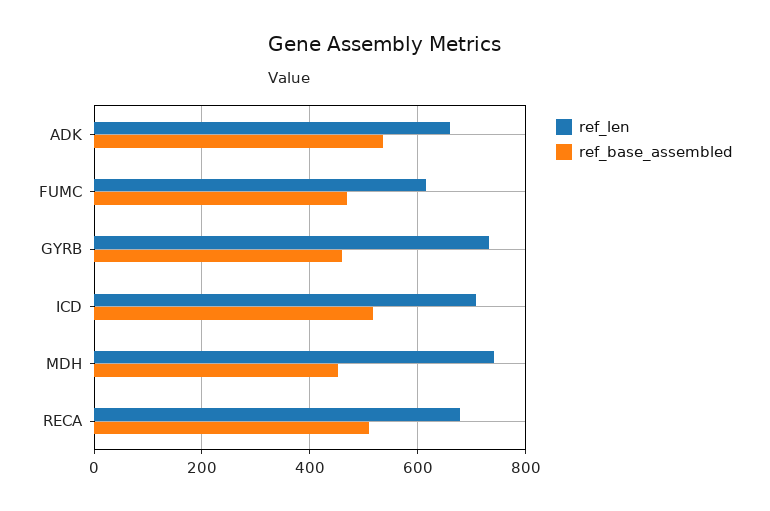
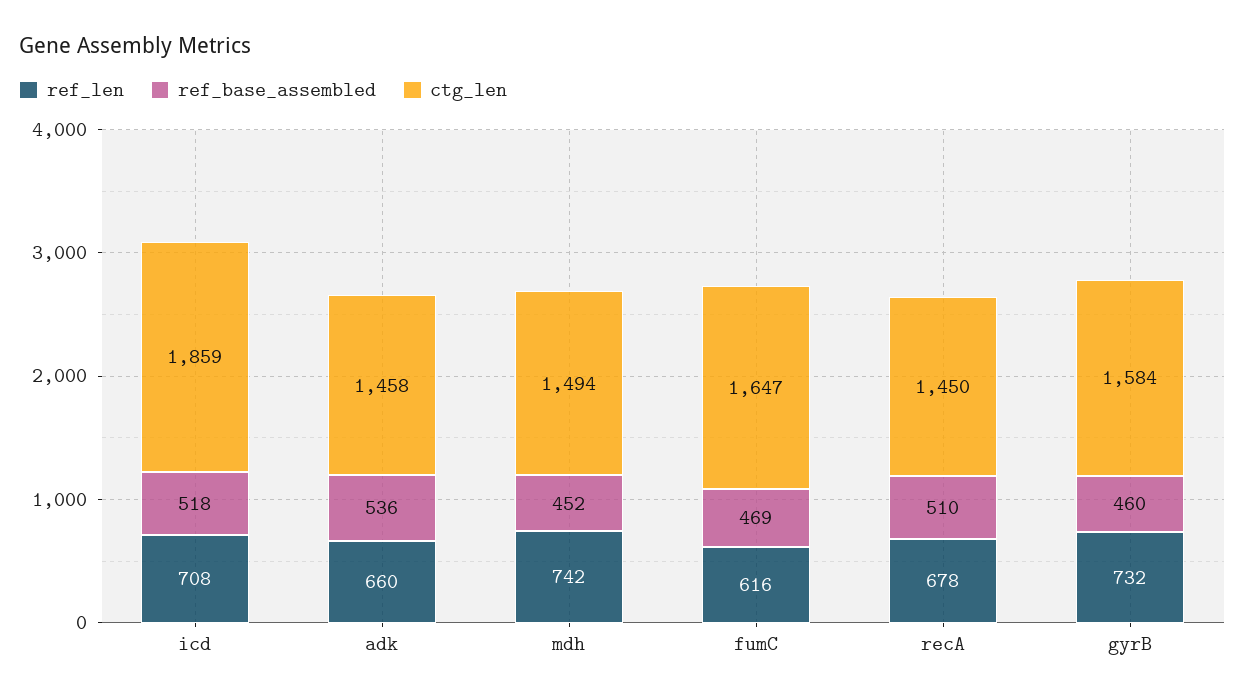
ctg_len, ICD: none -> 1859
ctg_len, ADK: none -> 1458
ctg_len, MDH: none -> 1494
ctg_len, FUMC: none -> 1647
ctg_len, RECA: none -> 1450
ctg_len, GYRB: none -> 1584

